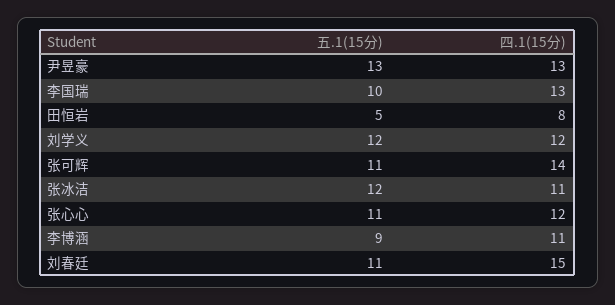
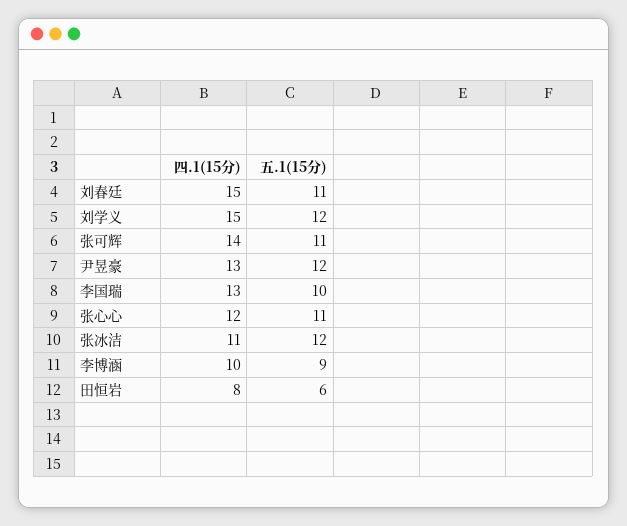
五.1(15分), 尹昱豪: 13 -> 12
五.1(15分), 田恒岩: 5 -> 6
四.1(15分), 刘学义: 12 -> 15
四.1(15分), 李博涵: 11 -> 10

